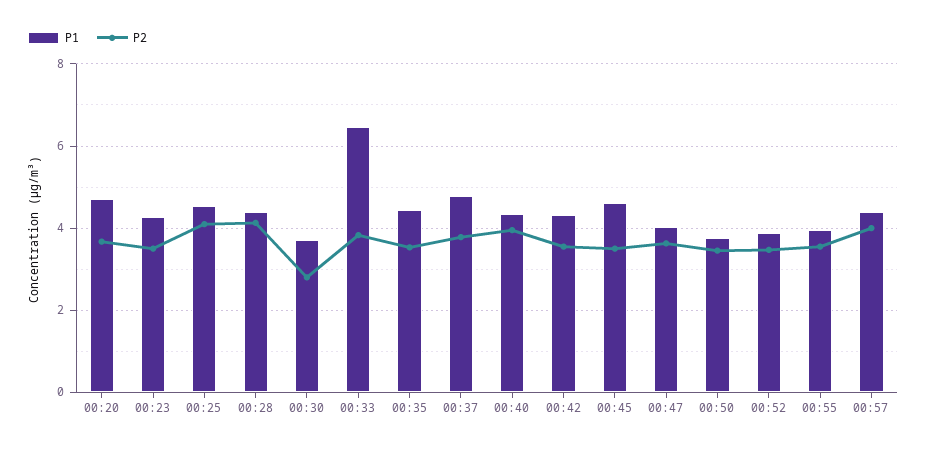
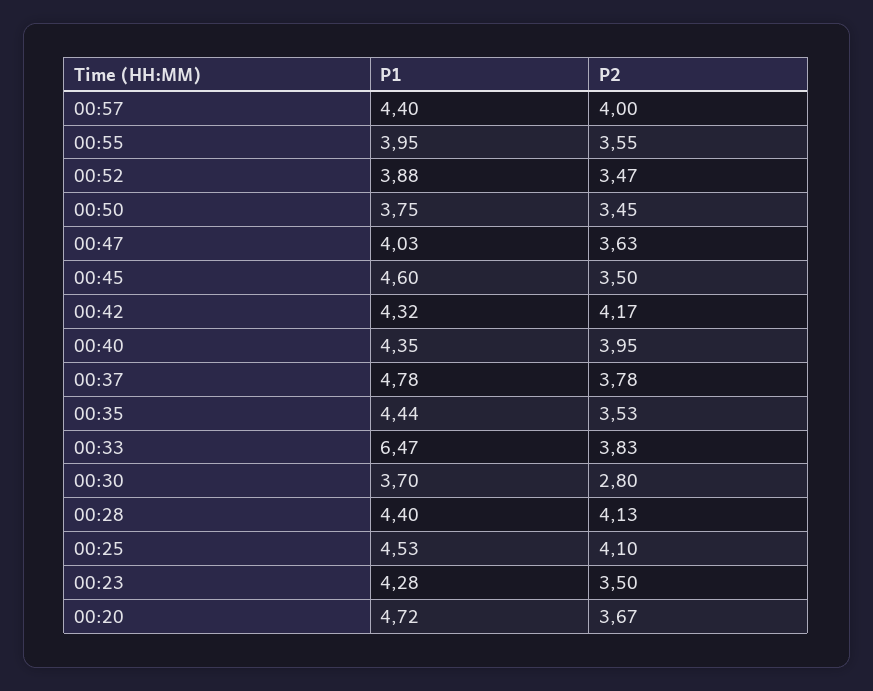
P2, 00:42: 3.6 -> 4.17

